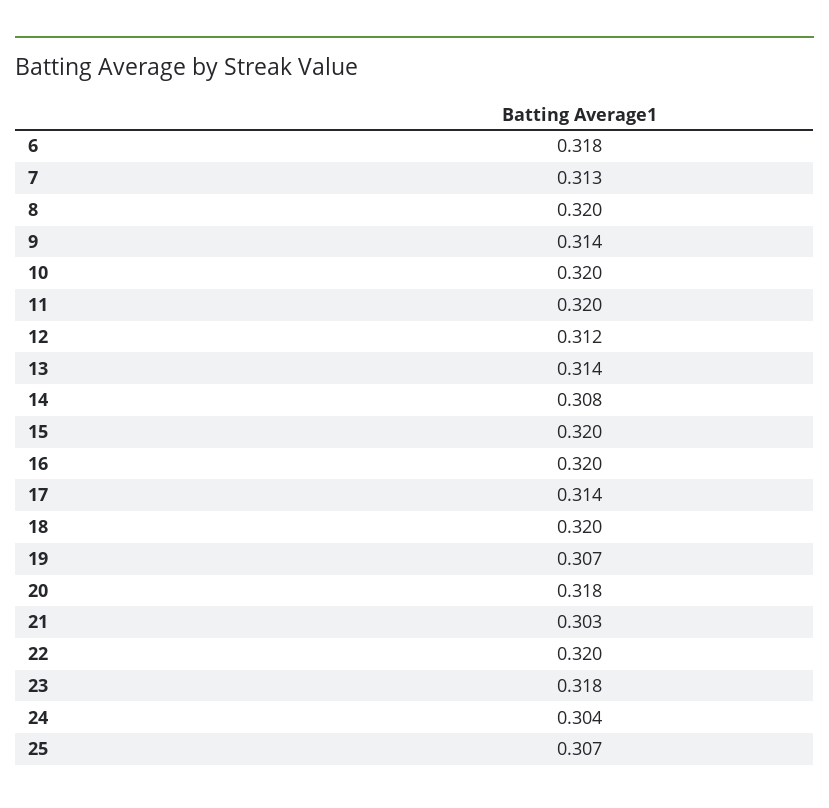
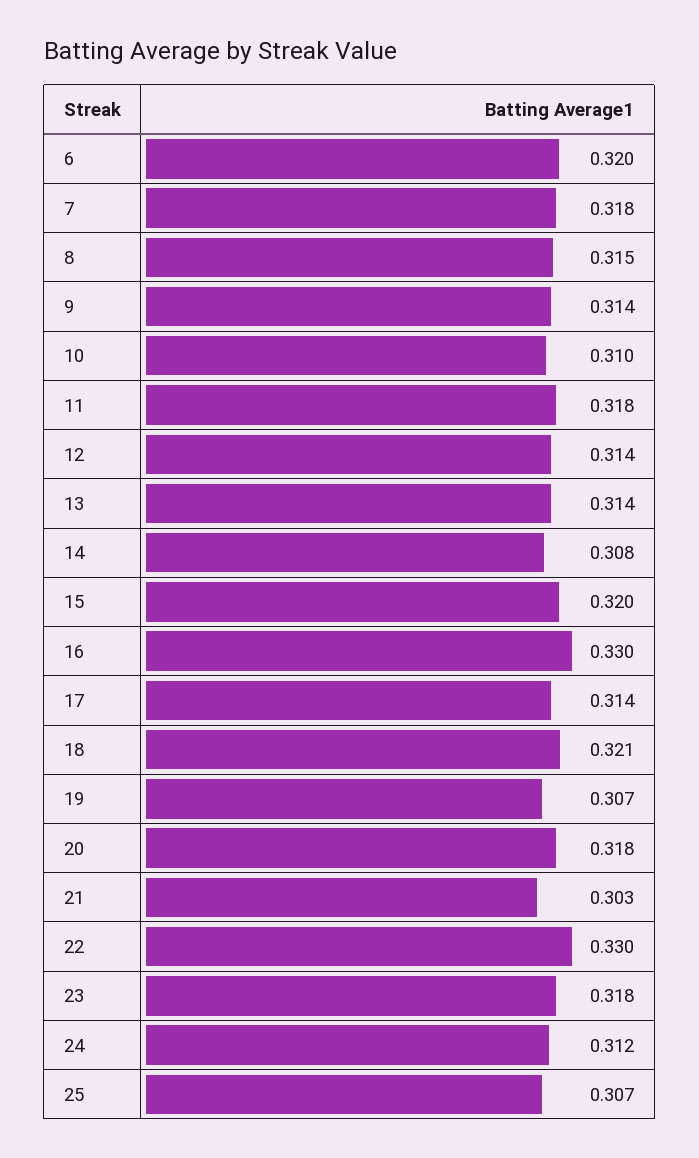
6: 0.318 -> 0.32
7: 0.313 -> 0.318
8: 0.32 -> 0.315
10: 0.32 -> 0.31
11: 0.32 -> 0.318
12: 0.312 -> 0.314
16: 0.32 -> 0.33
18: 0.32 -> 0.321
22: 0.32 -> 0.33
24: 0.304 -> 0.312

